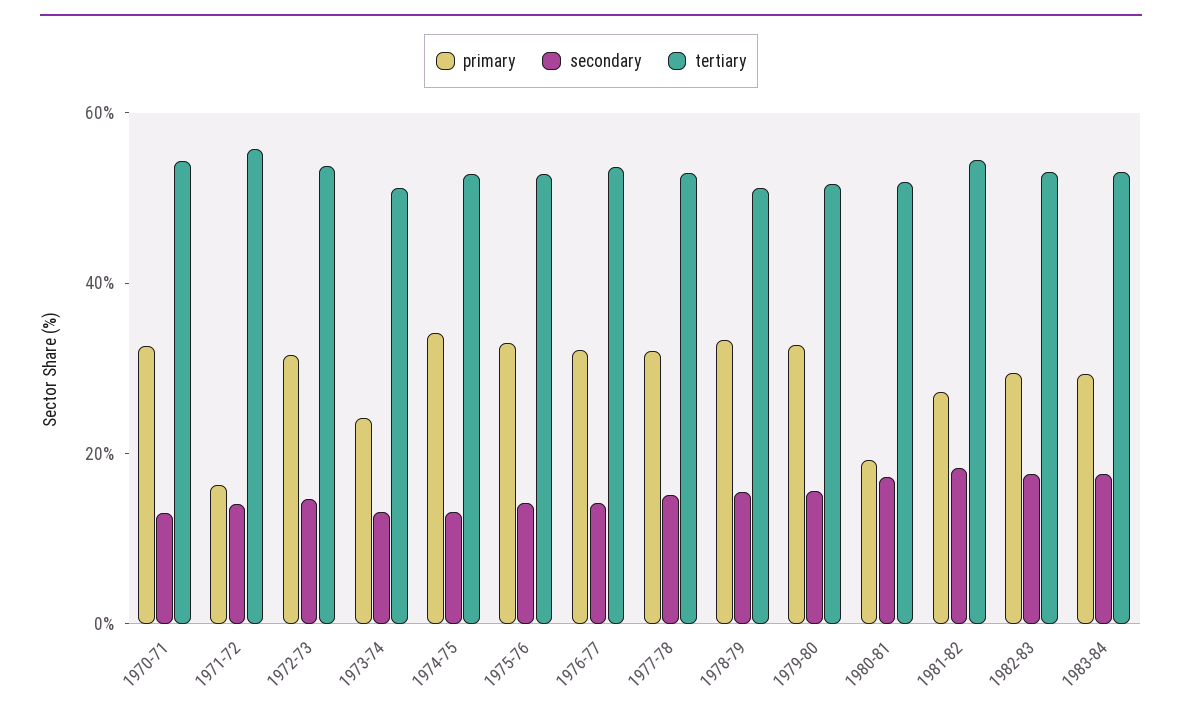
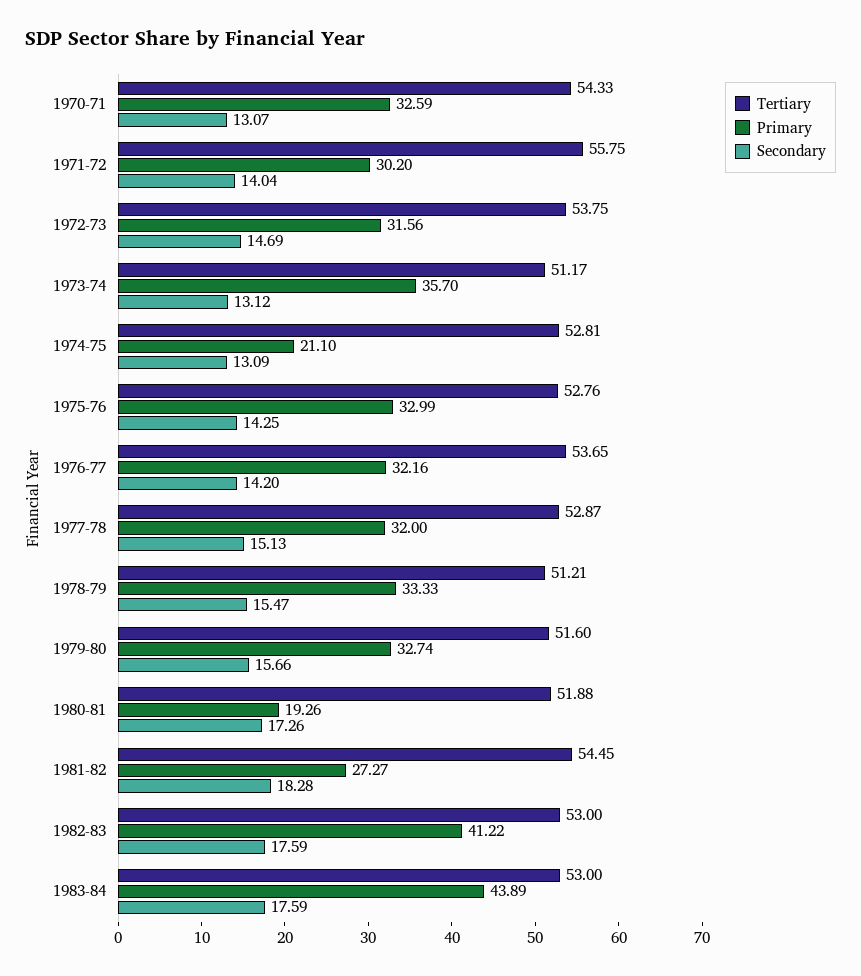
primary, 1971-72: 15 -> 30.2
primary, 1973-74: 25 -> 35.7
primary, 1974-75: 35 -> 21.1
primary, 1982-83: 30 -> 41.22
primary, 1983-84: 30 -> 43.89

